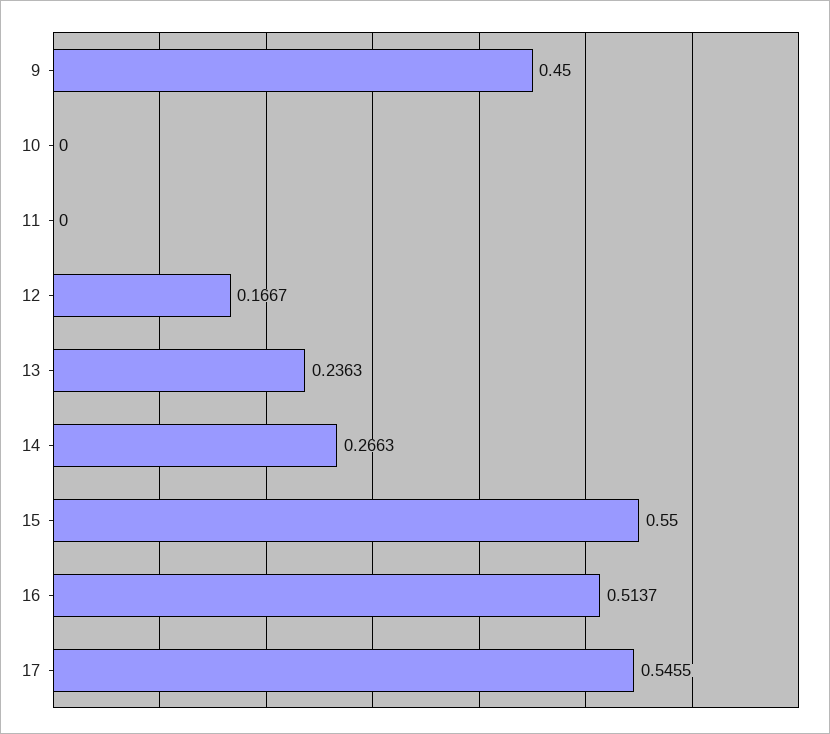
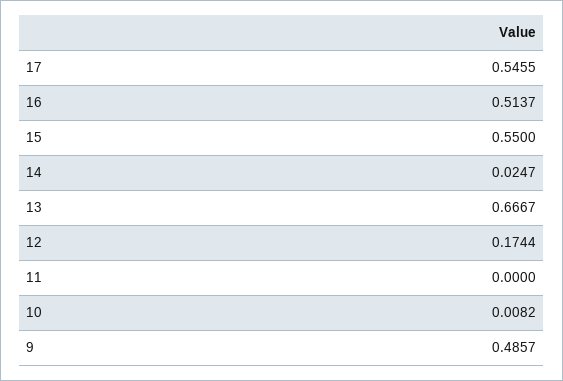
9: 0.45 -> 0.4857
10: 0 -> 0.0082
12: 0.1667 -> 0.1744
13: 0.2363 -> 0.6667
14: 0.2663 -> 0.0247

